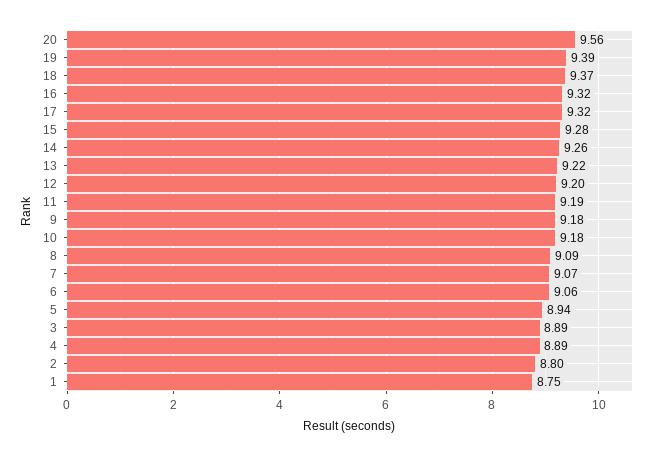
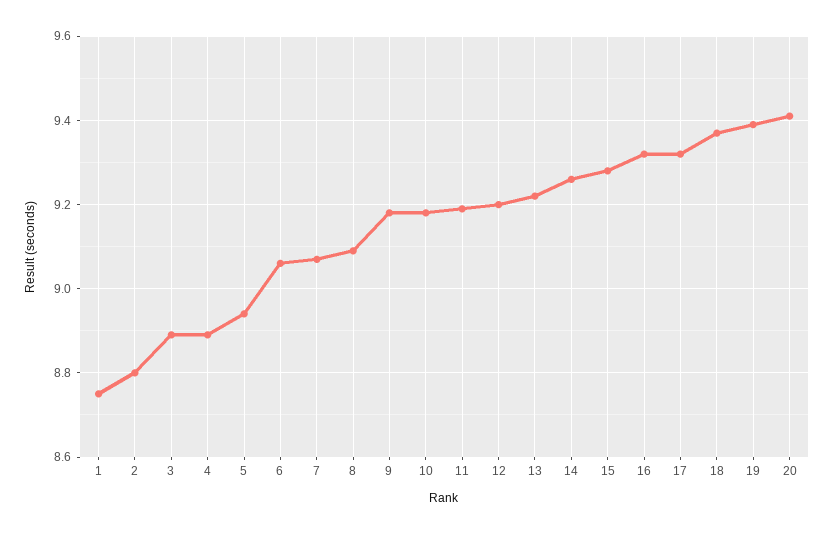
20: 9.56 -> 9.4

